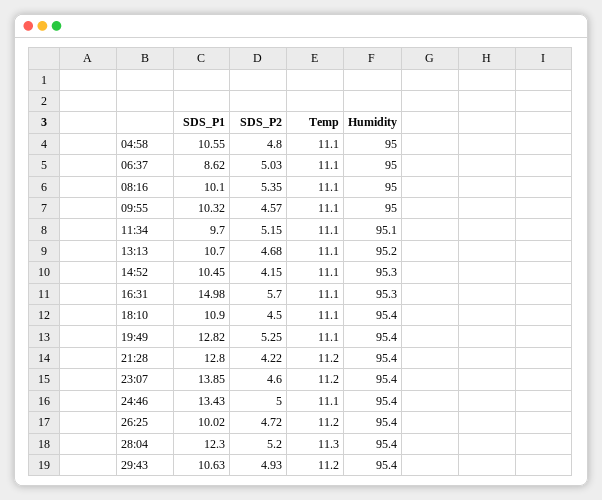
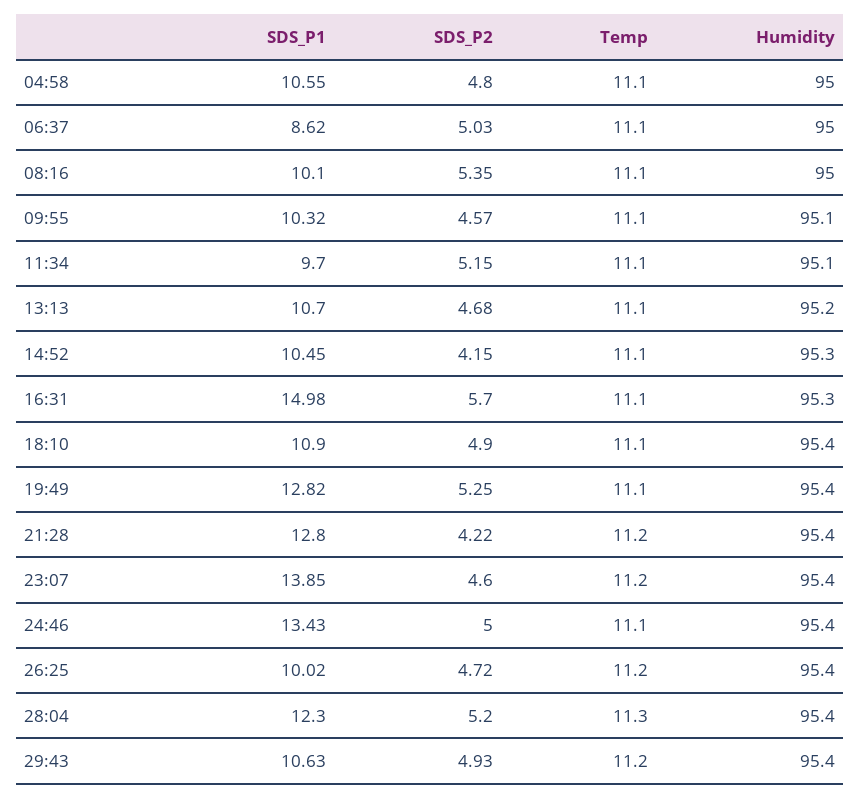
Humidity, 09:55: 95 -> 95.1
SDS_P2, 18:10: 4.5 -> 4.9

